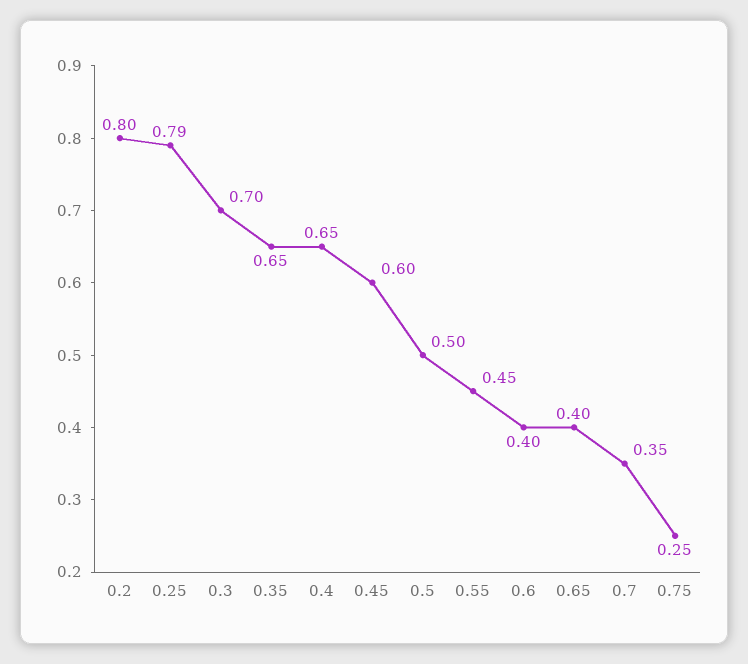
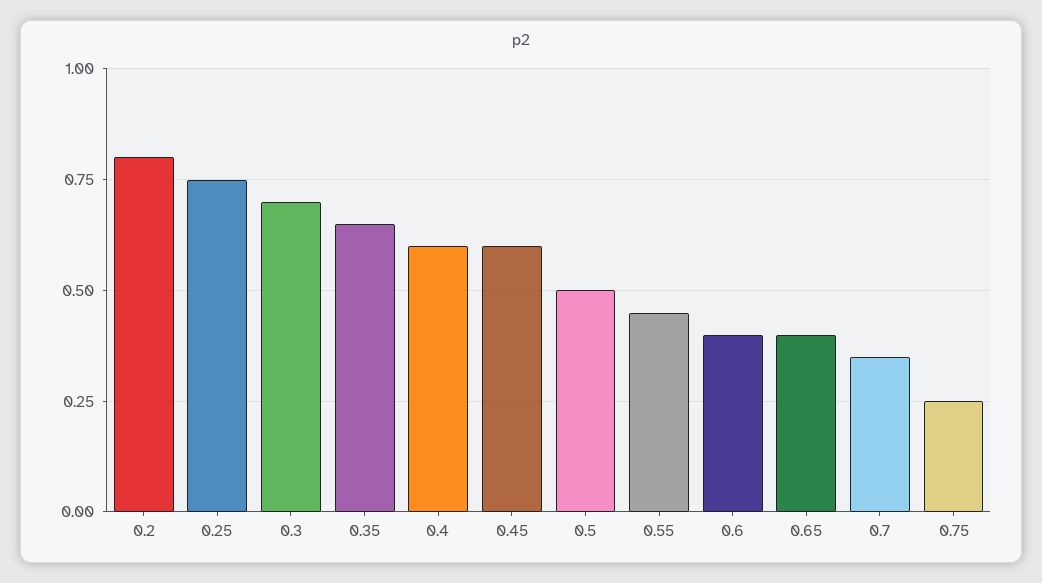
0.25: 0.79 -> 0.75
0.4: 0.65 -> 0.6

